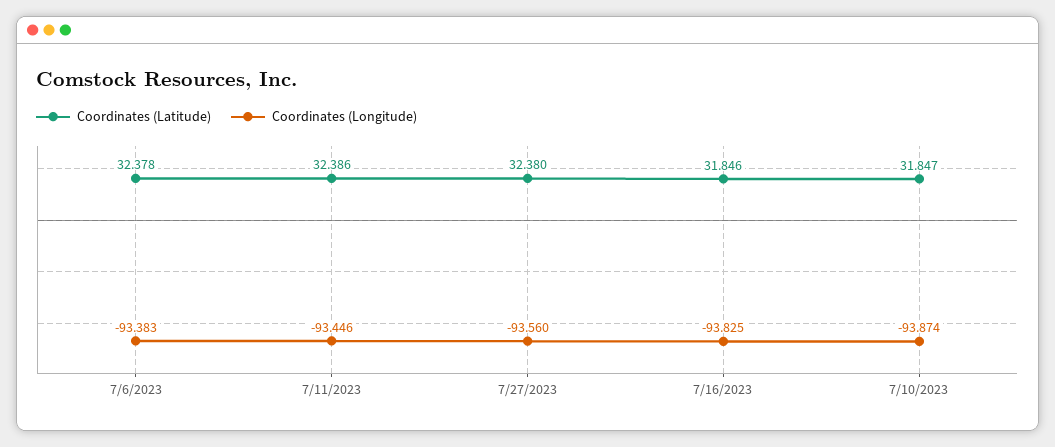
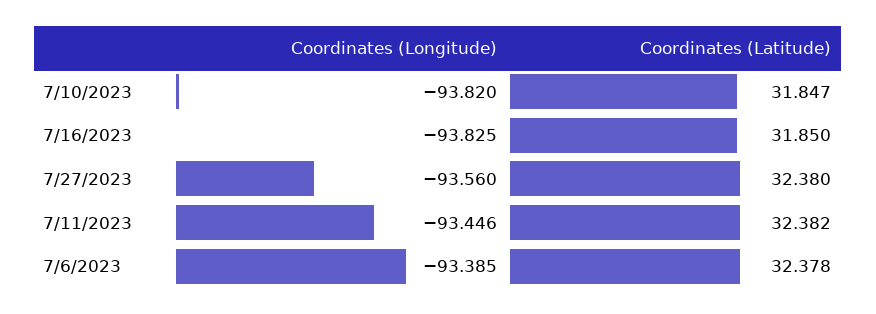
Coordinates (Longitude), 7/6/2023: -93.383 -> -93.385
Coordinates (Latitude), 7/11/2023: 32.386 -> 32.382
Coordinates (Latitude), 7/16/2023: 31.846 -> 31.85
Coordinates (Longitude), 7/10/2023: -93.874 -> -93.82

